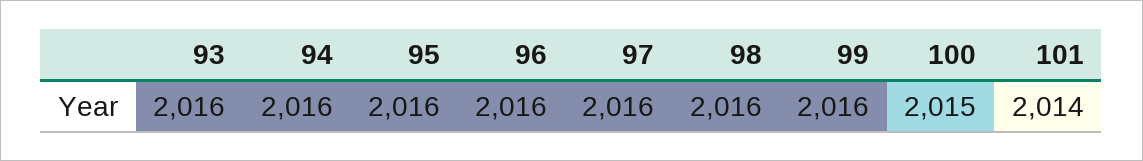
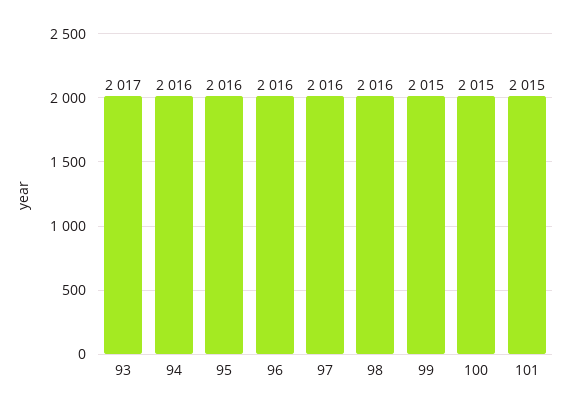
93: 2016 -> 2017
99: 2016 -> 2015
101: 2014 -> 2015

